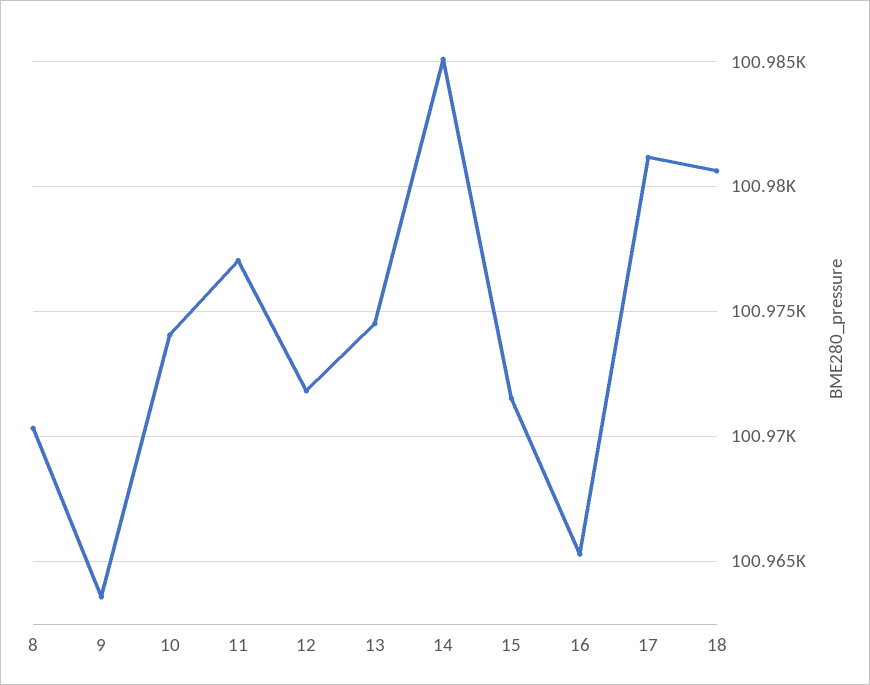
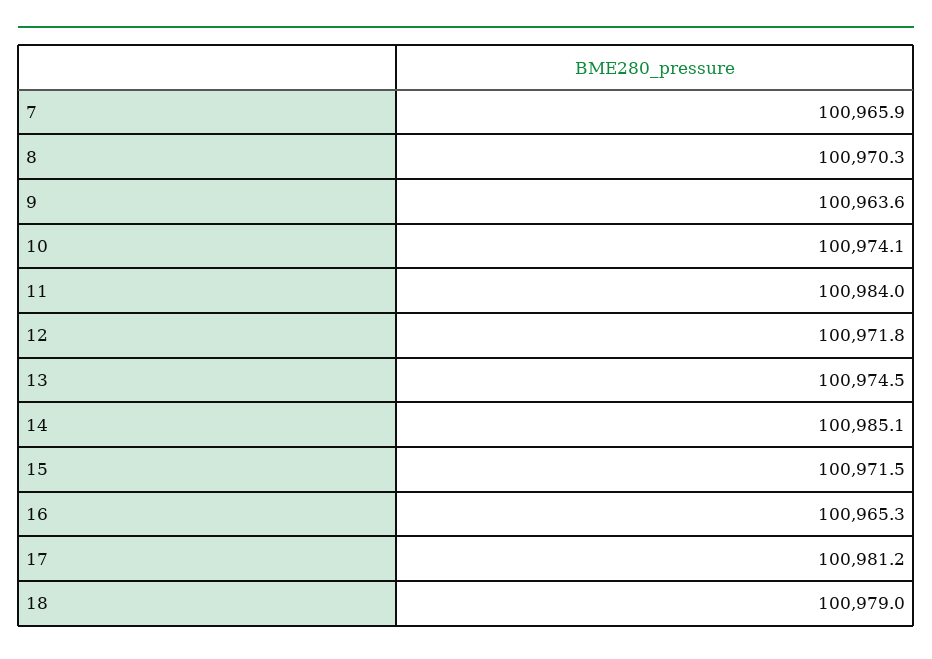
11: 100977 -> 100984
18: 100980.5 -> 100979
7: none -> 100965.9

